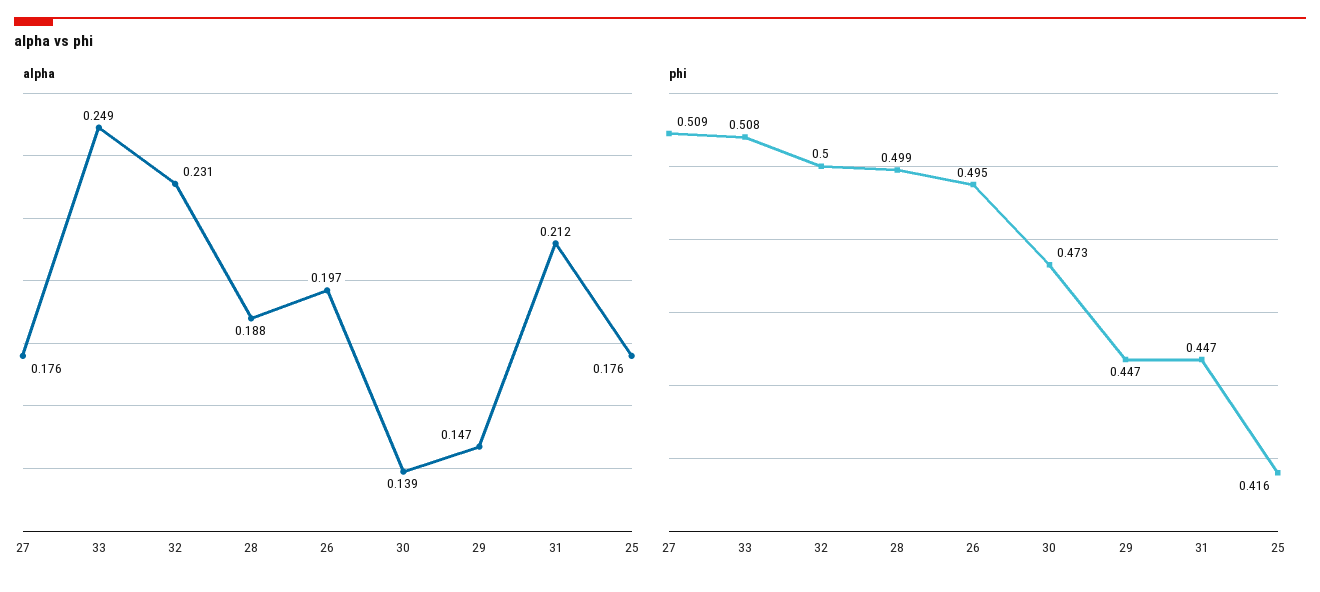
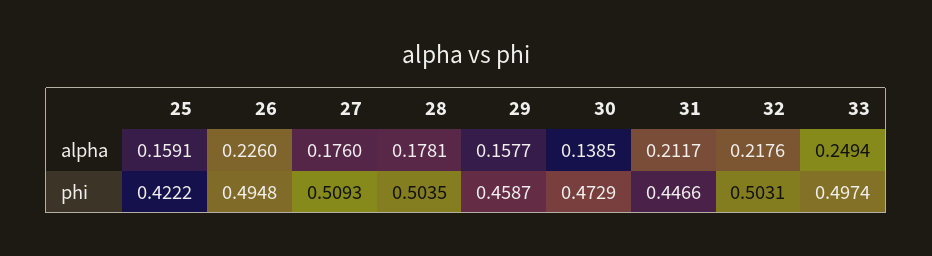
alpha, 32: 0.231 -> 0.2176
alpha, 28: 0.188 -> 0.1781
alpha, 26: 0.197 -> 0.226
alpha, 29: 0.147 -> 0.1577
alpha, 25: 0.176 -> 0.1591
phi, 33: 0.508 -> 0.4974
phi, 32: 0.5 -> 0.5031
phi, 28: 0.499 -> 0.5035
phi, 29: 0.447 -> 0.4587
phi, 25: 0.416 -> 0.4222

